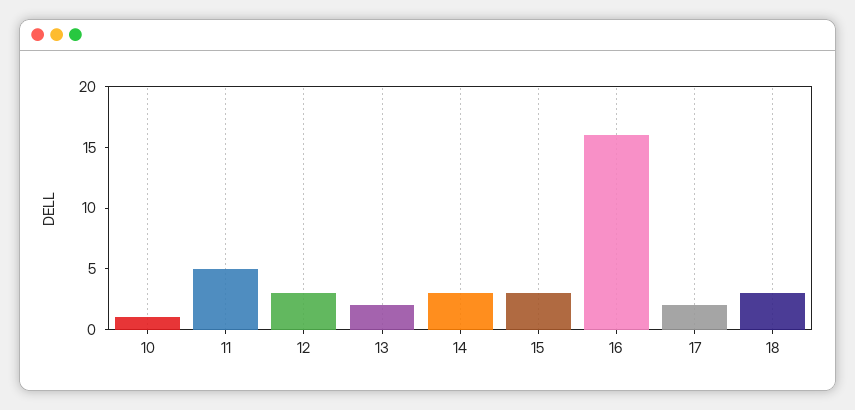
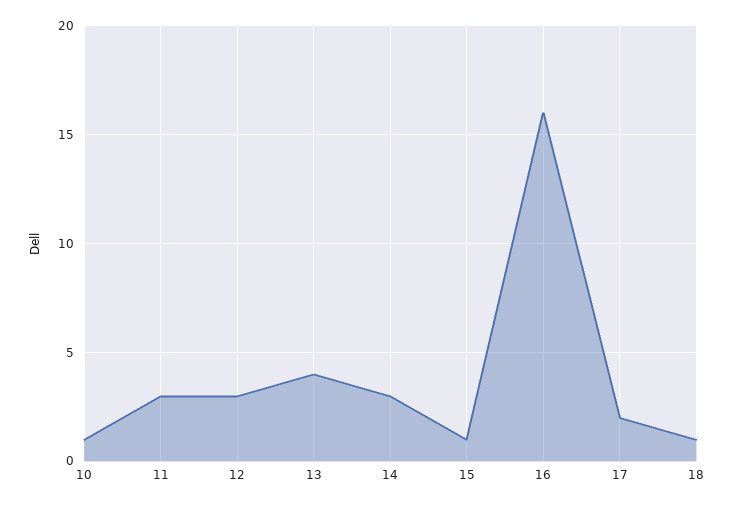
11: 5 -> 3
13: 2 -> 4
15: 3 -> 1
18: 3 -> 1

